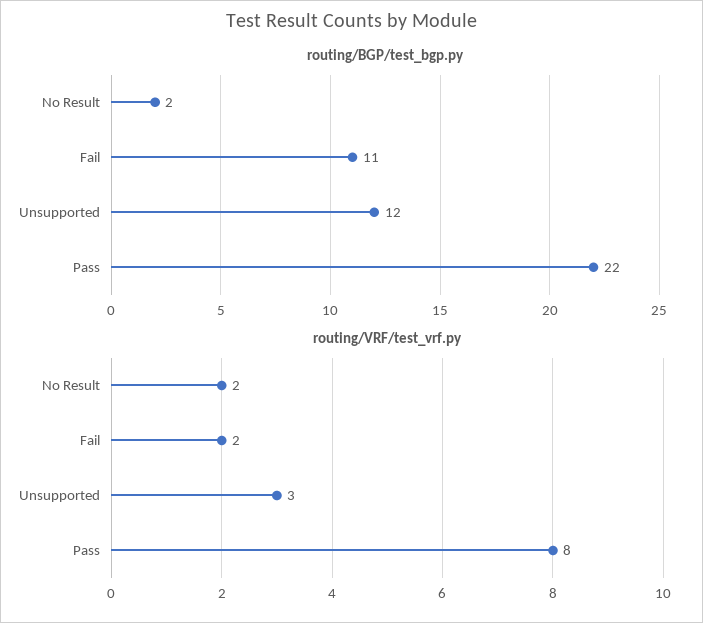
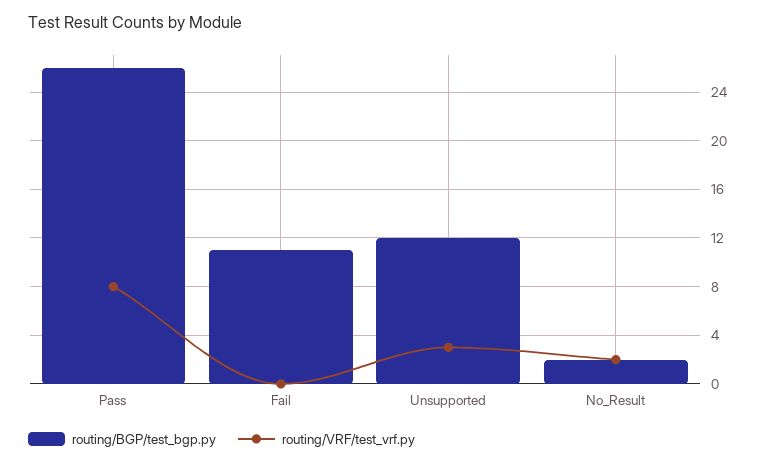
routing/BGP/test_bgp.py, Pass: 22 -> 26
routing/VRF/test_vrf.py, Fail: 2 -> 0

